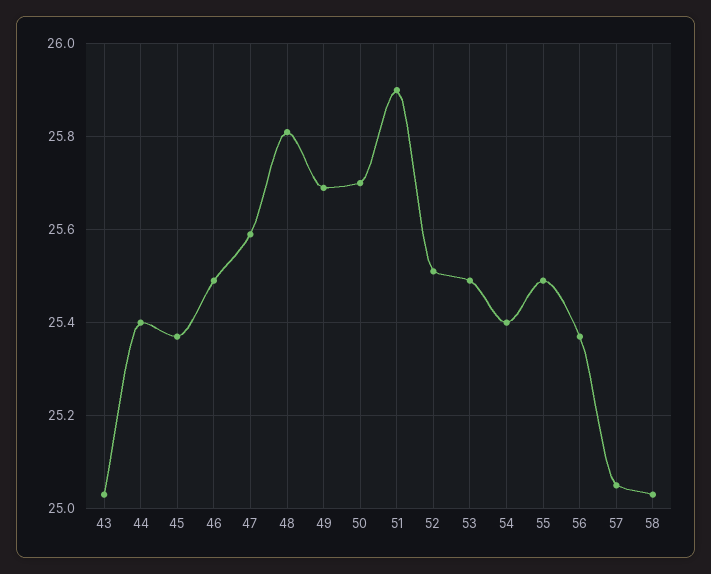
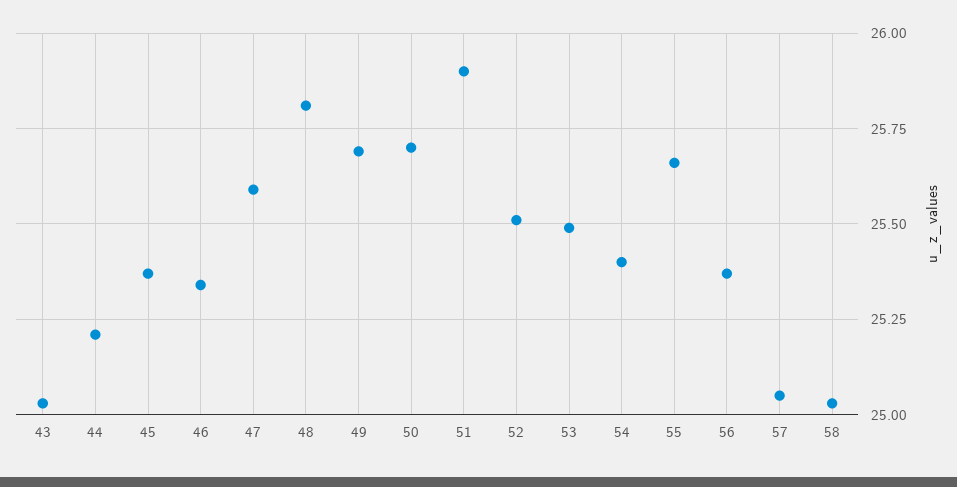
44: 25.4 -> 25.2
46: 25.5 -> 25.35
55: 25.5 -> 25.65

